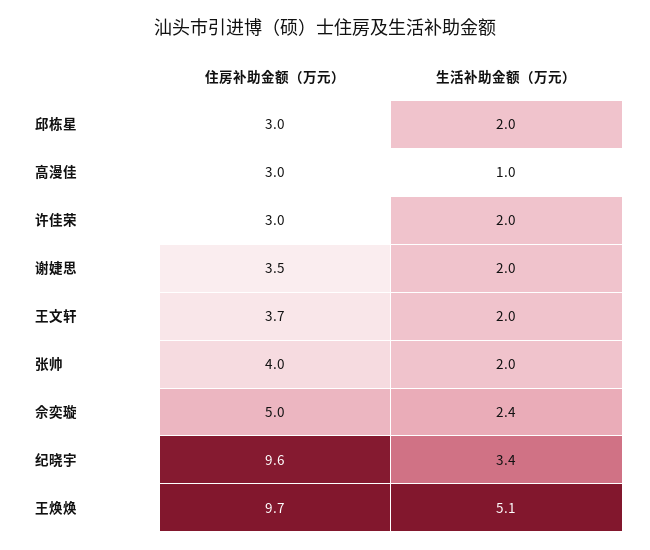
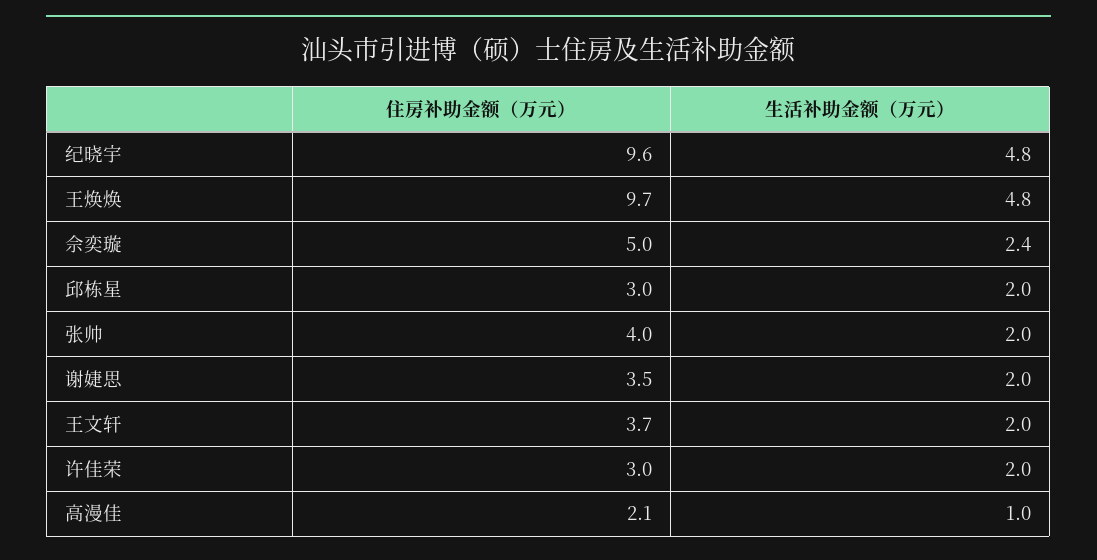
住房补助金额（万元）, 高漫佳: 3 -> 2.1
生活补助金额（万元）, 纪晓宇: 3.4 -> 4.8
生活补助金额（万元）, 王焕焕: 5.1 -> 4.8

